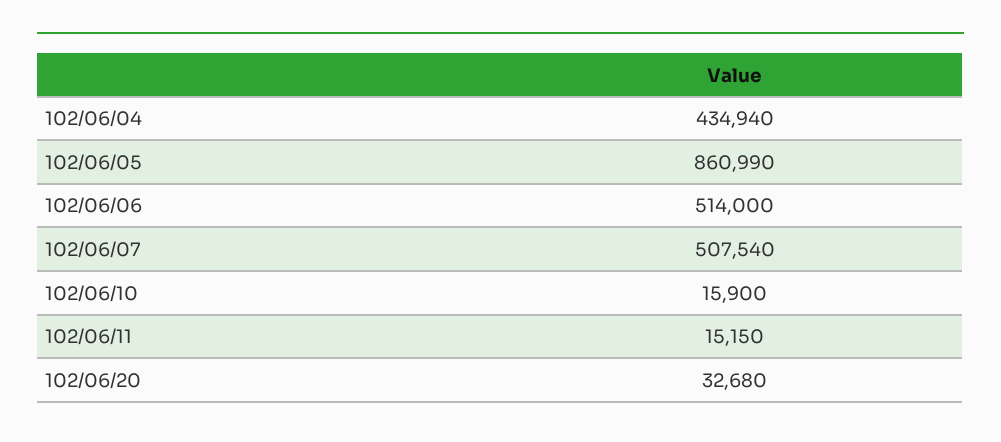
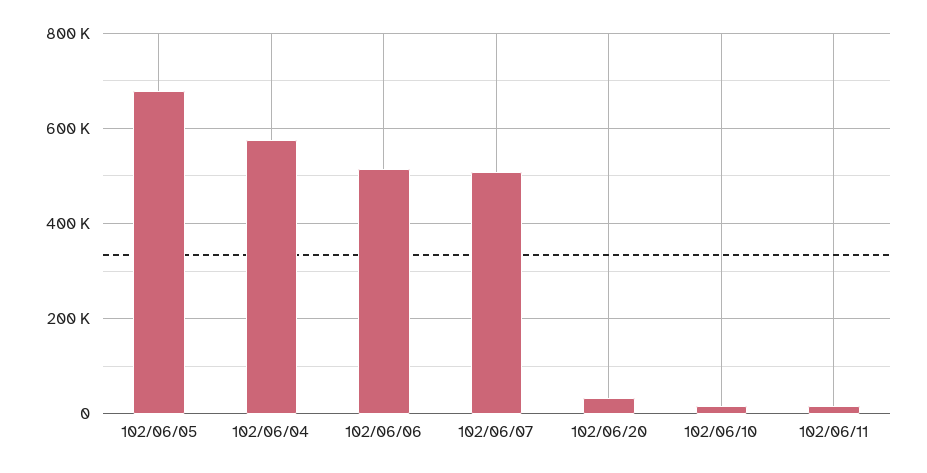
102/06/04: 434940 -> 580000
102/06/05: 860990 -> 680000

